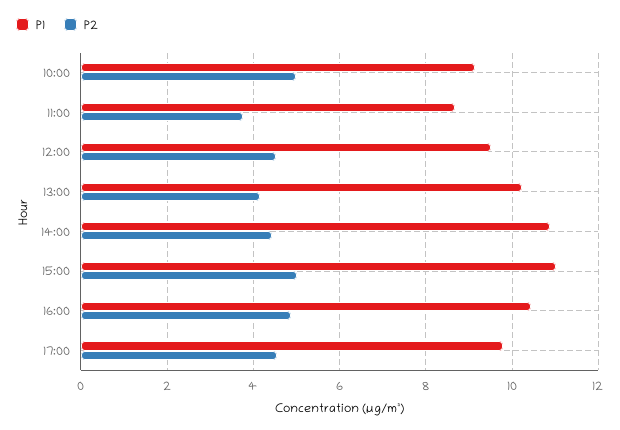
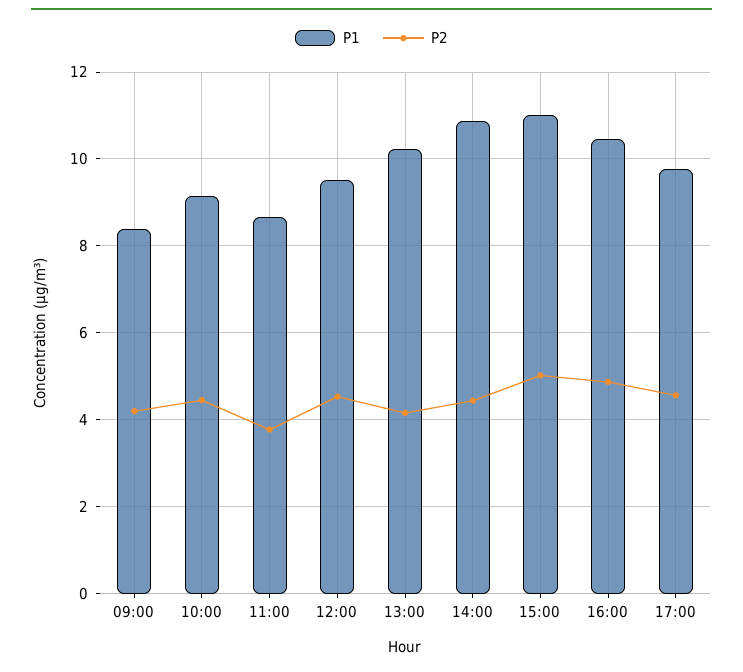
P2, 10:00: 5 -> 4.4
P1, 09:00: none -> 8.4
P2, 09:00: none -> 4.2

